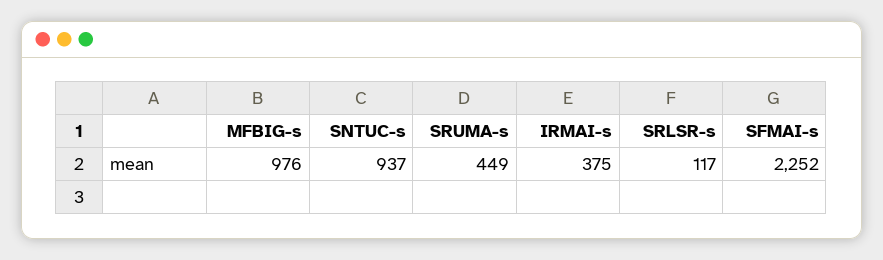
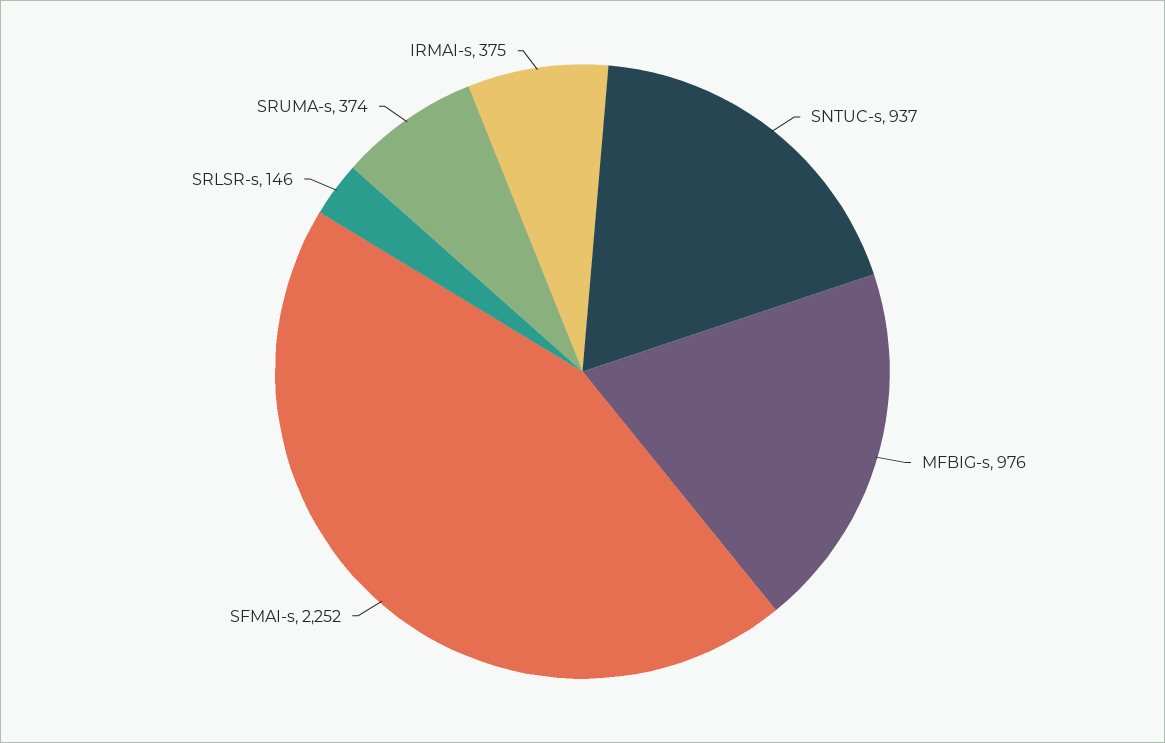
SRUMA-s: 449 -> 374
SRLSR-s: 117 -> 146

